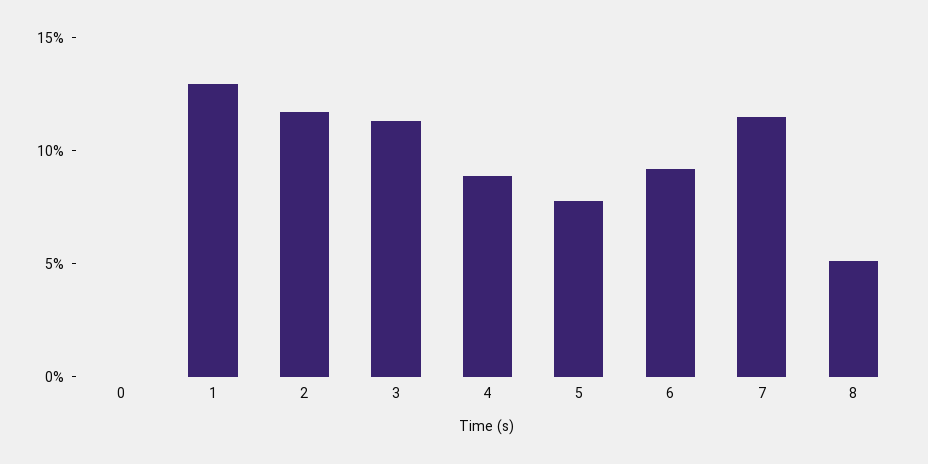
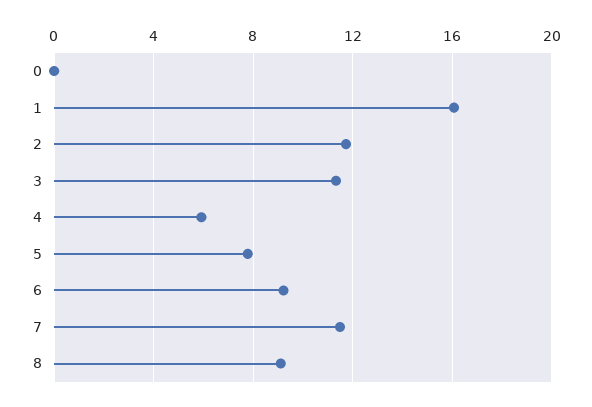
1: 13 -> 16
4: 9 -> 6
8: 5 -> 9

